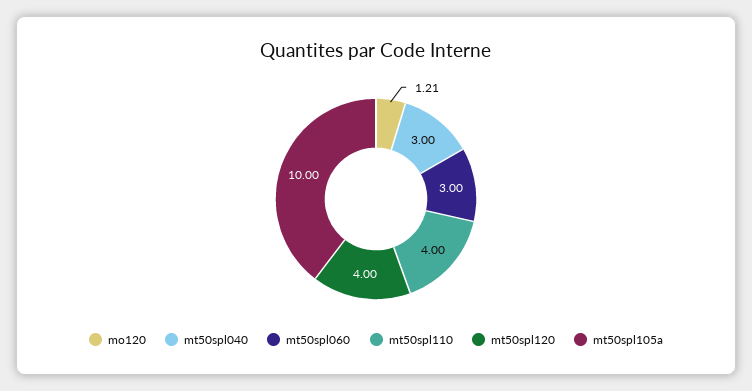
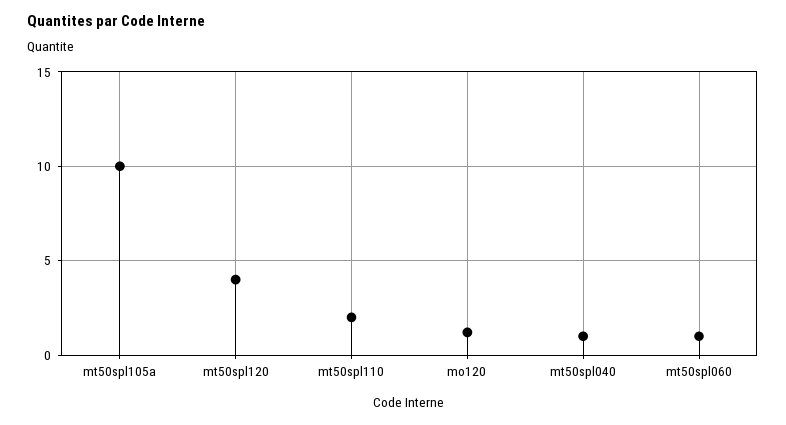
mt50spl040: 3 -> 1
mt50spl060: 3 -> 1
mt50spl110: 4 -> 2

